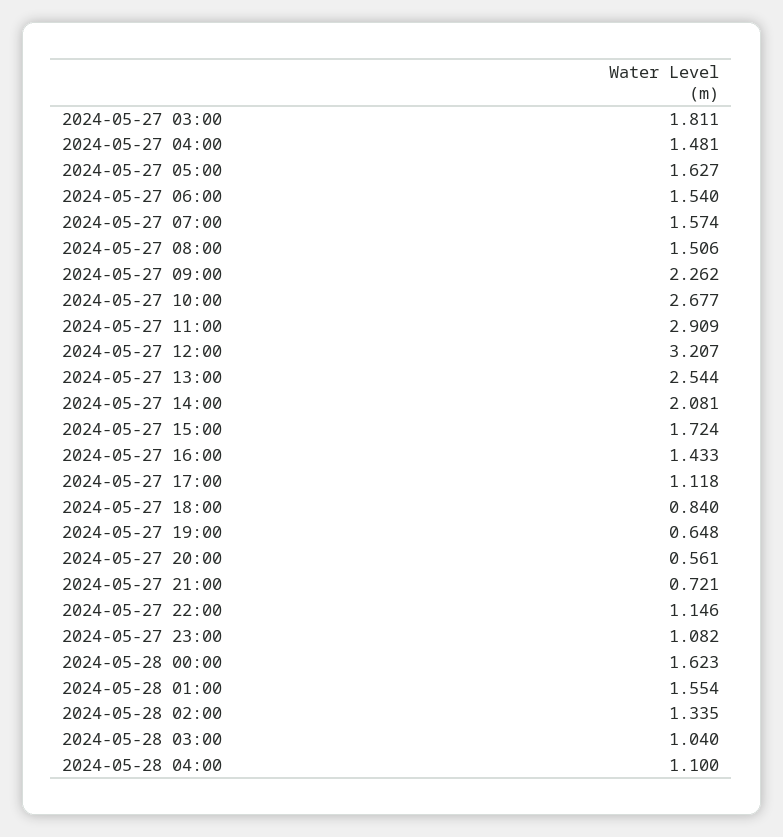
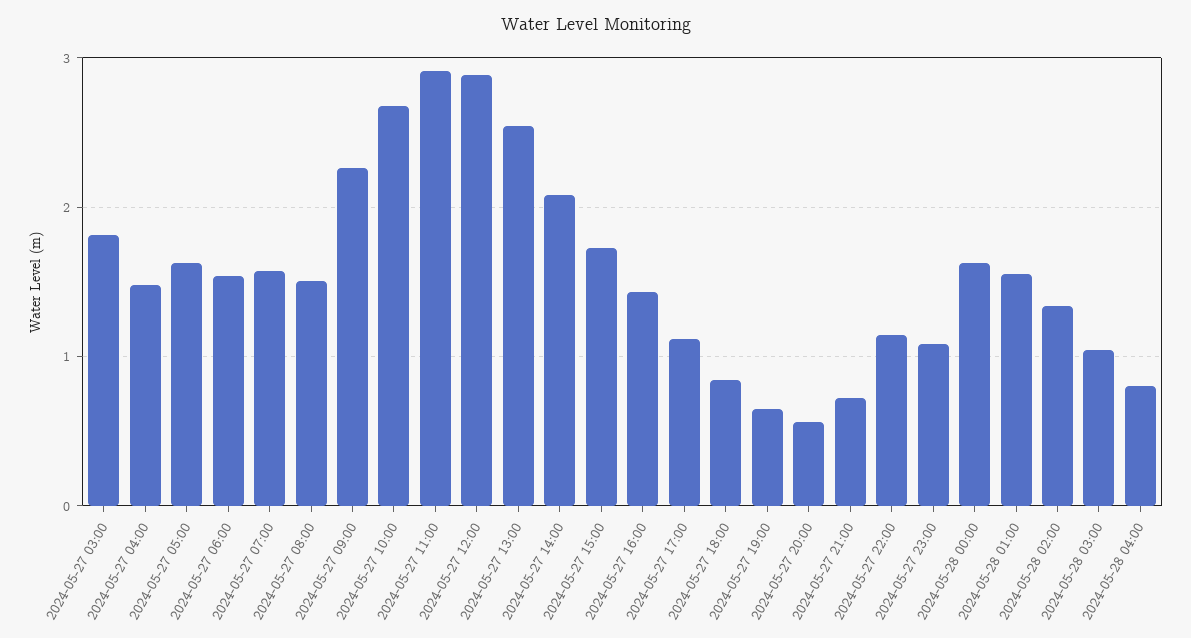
2024-05-27 12:00: 3.207 -> 2.9
2024-05-28 04:00: 1.1 -> 0.8

